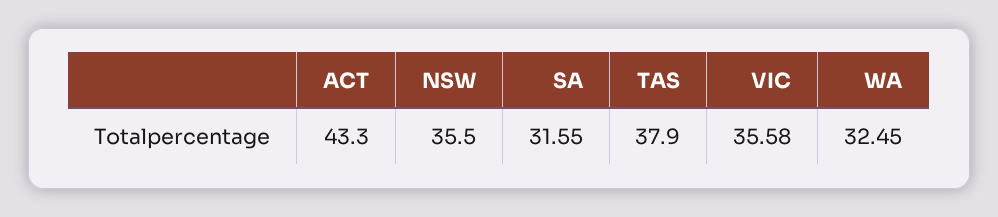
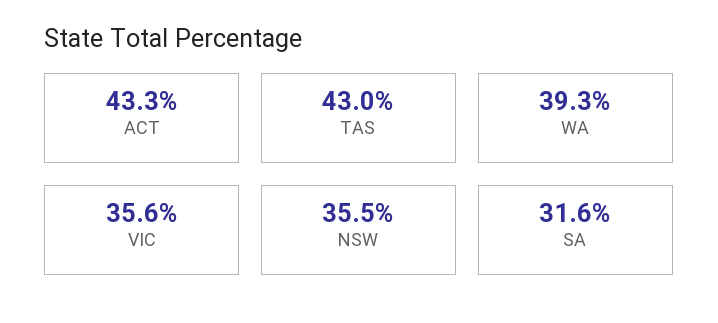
TAS: 37.9 -> 43
WA: 32.45 -> 39.3

